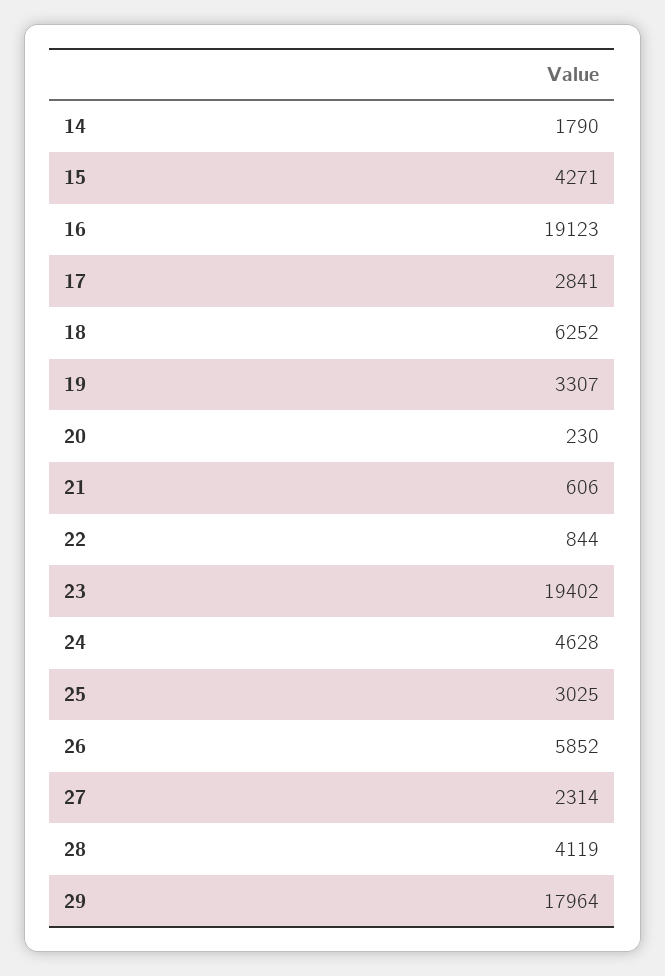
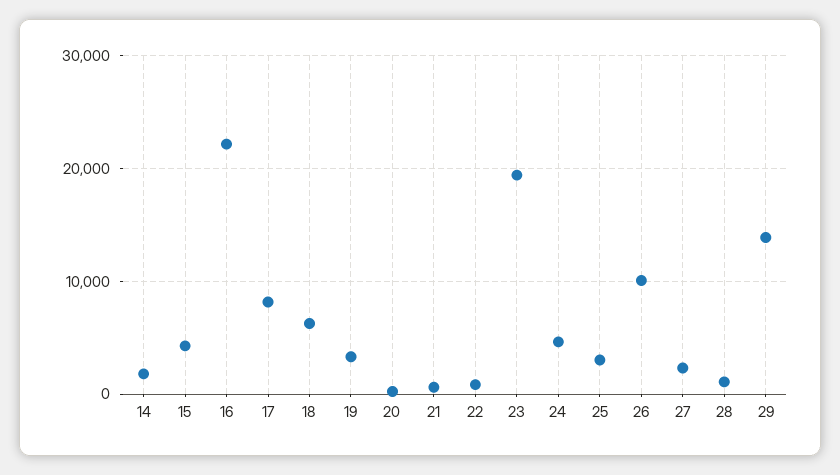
16: 19123 -> 22000
17: 2841 -> 8000
26: 5852 -> 10000
28: 4119 -> 1000
29: 17964 -> 14000

